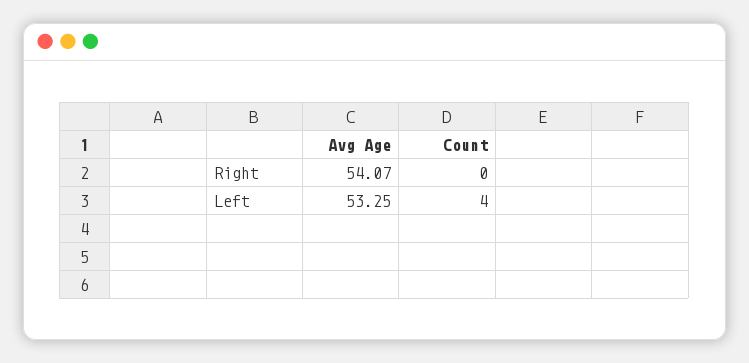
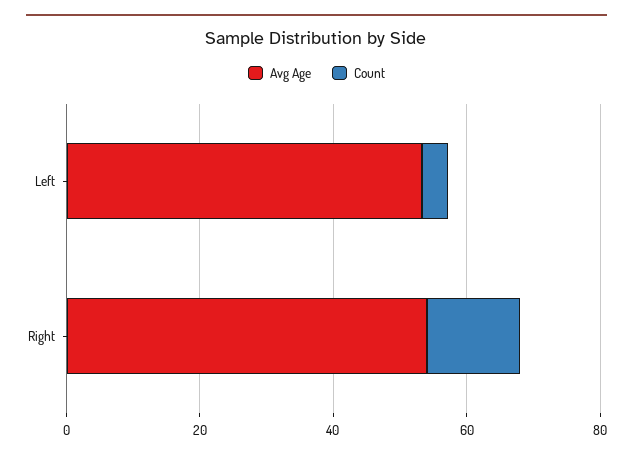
Count, Right: 0 -> 15

